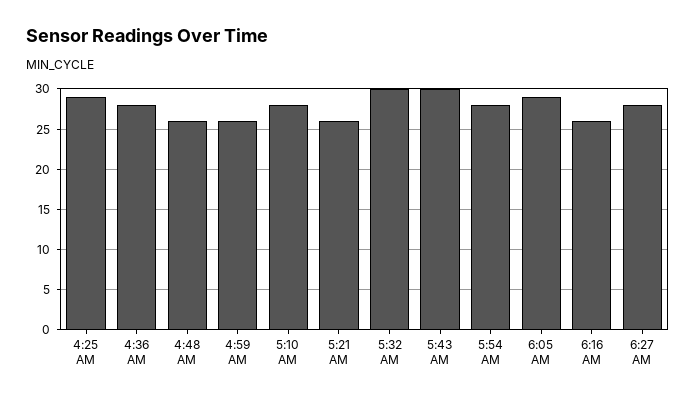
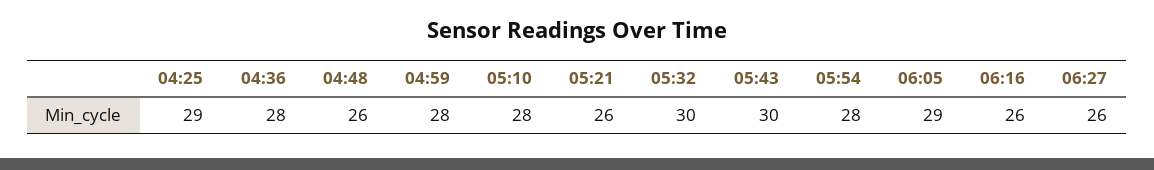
4:59 AM: 26 -> 28
6:27 AM: 28 -> 26

